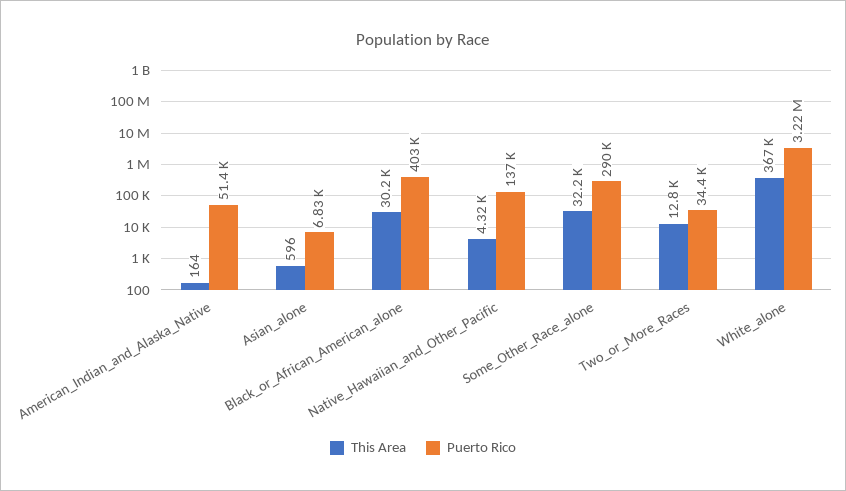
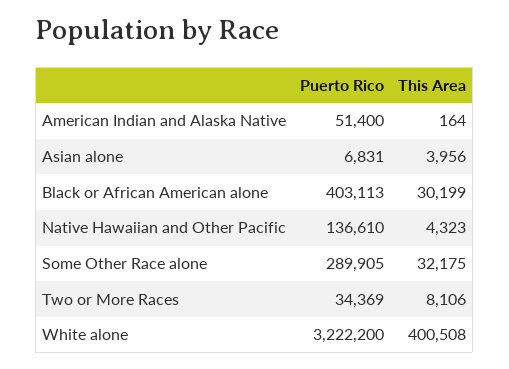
This Area, Asian_alone: 596 -> 3956
This Area, Two_or_More_Races: 12800 -> 8106
This Area, White_alone: 367000 -> 400508

